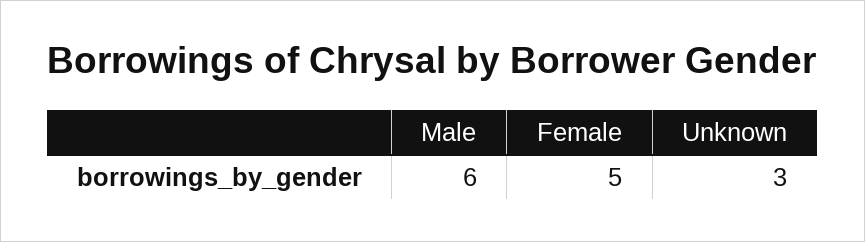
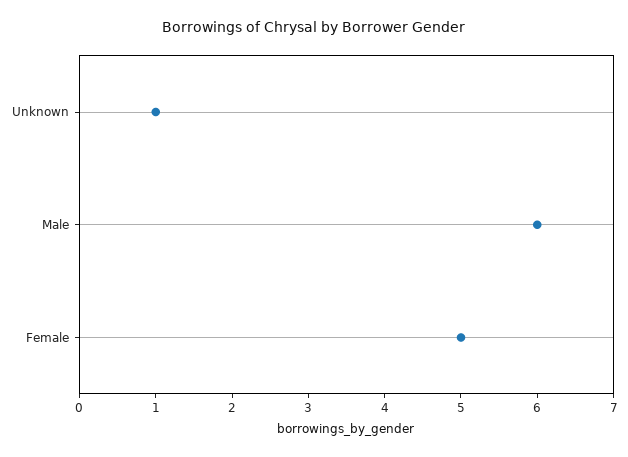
Unknown: 3 -> 1

